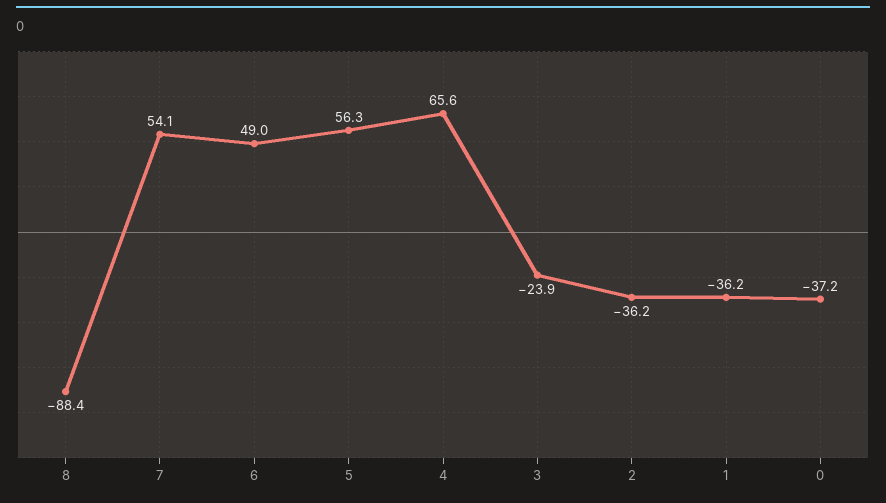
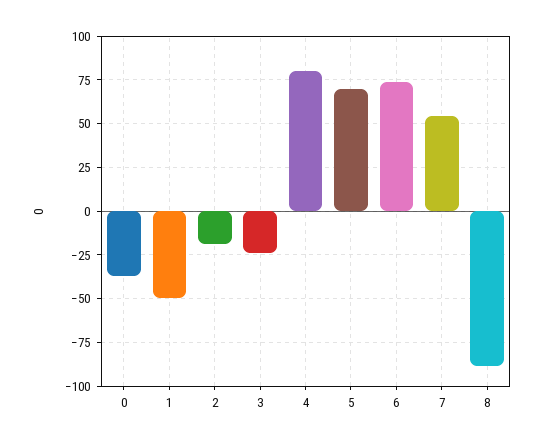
6: 49 -> 75
5: 56.3 -> 70
4: 65.6 -> 80
2: -36.2 -> -20
1: -36.2 -> -50

